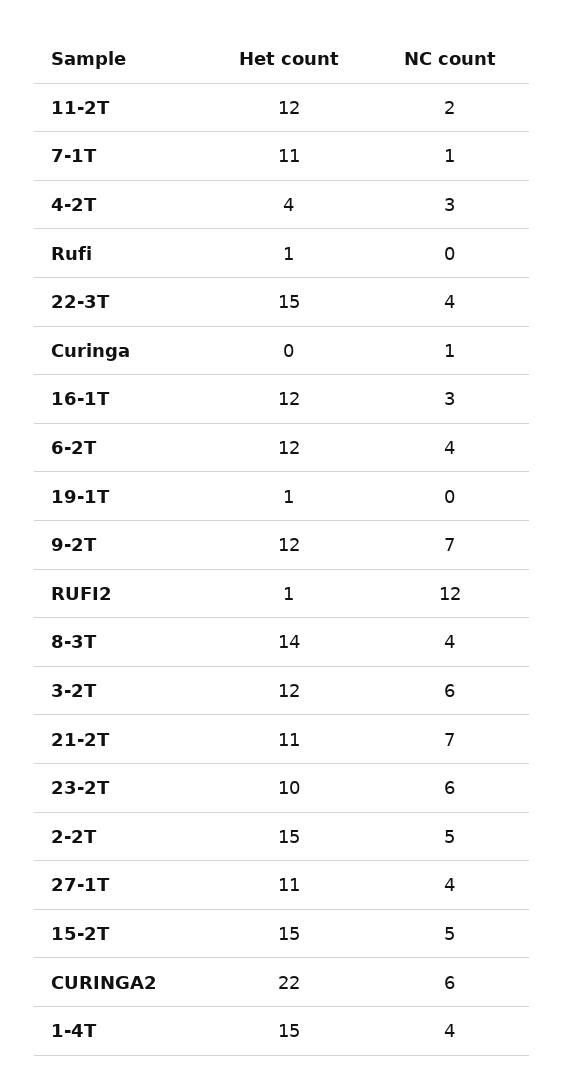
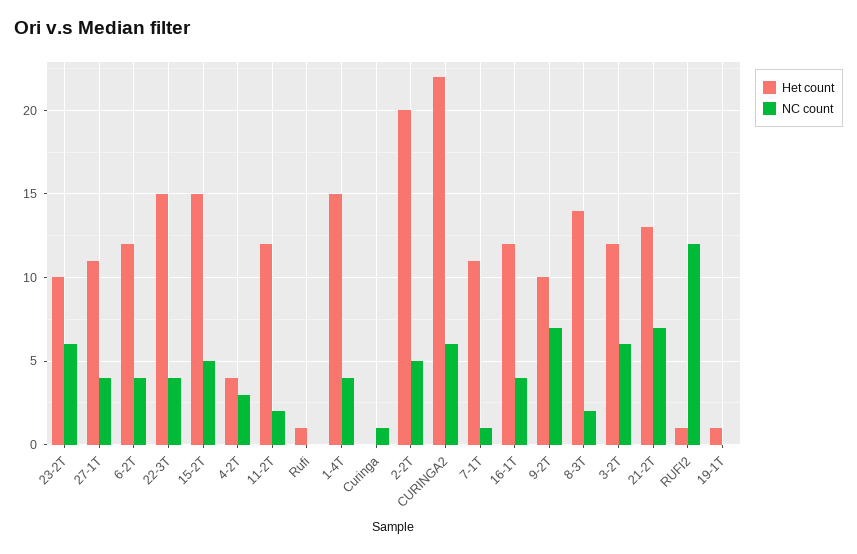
NC count, 16-1T: 3 -> 4
Het count, 9-2T: 12 -> 10
NC count, 8-3T: 4 -> 2
Het count, 21-2T: 11 -> 13
Het count, 2-2T: 15 -> 20

